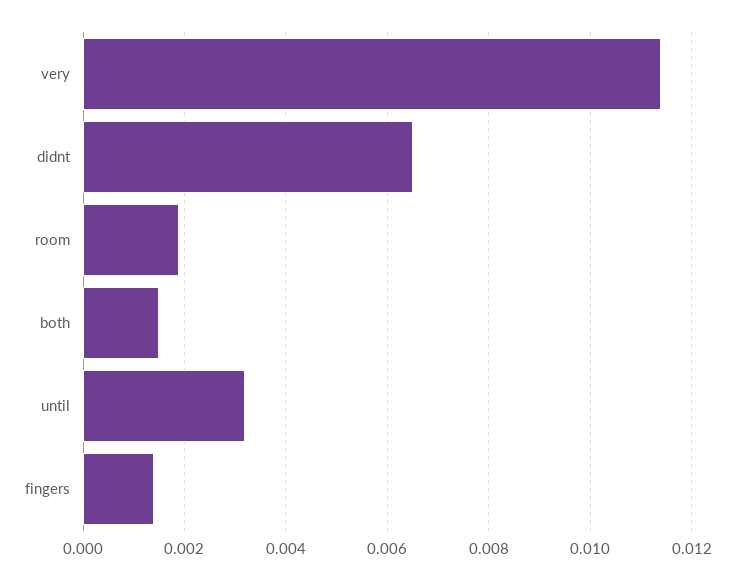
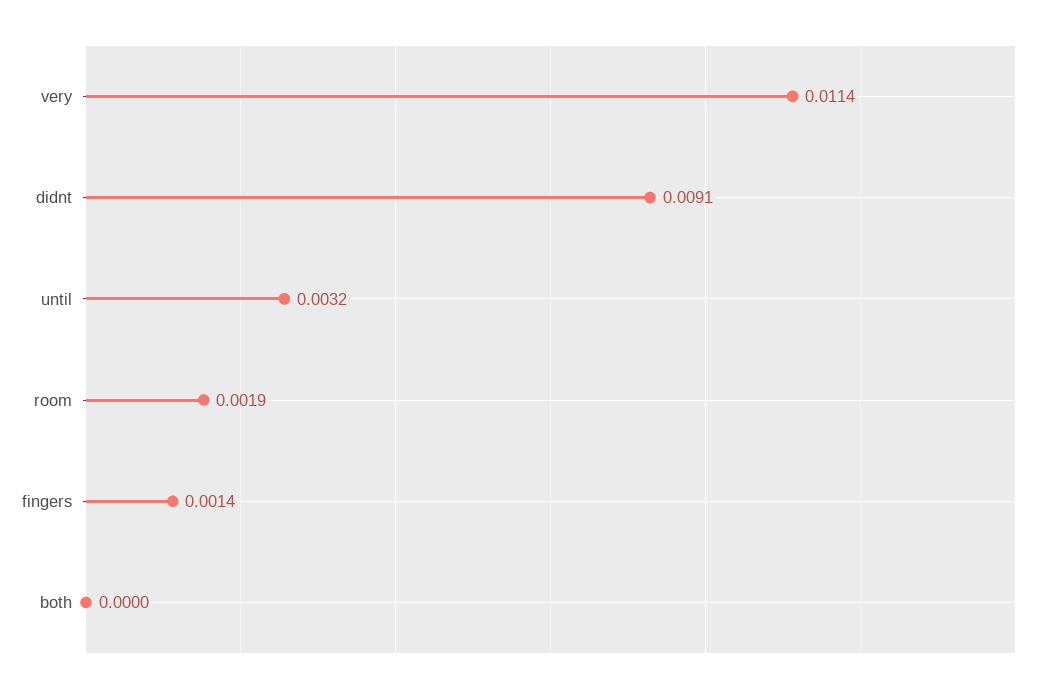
didnt: 0.0065 -> 0.0091
both: 0.0015 -> 0

